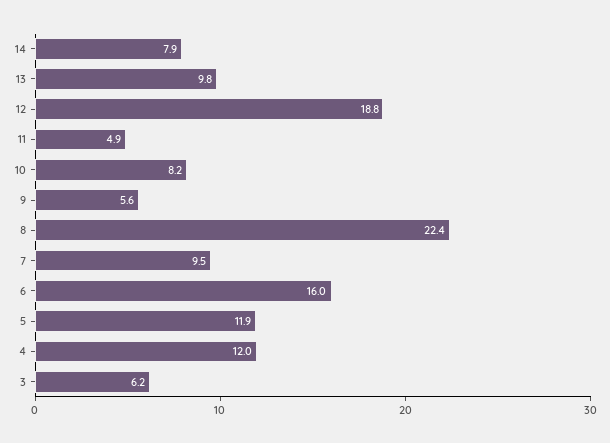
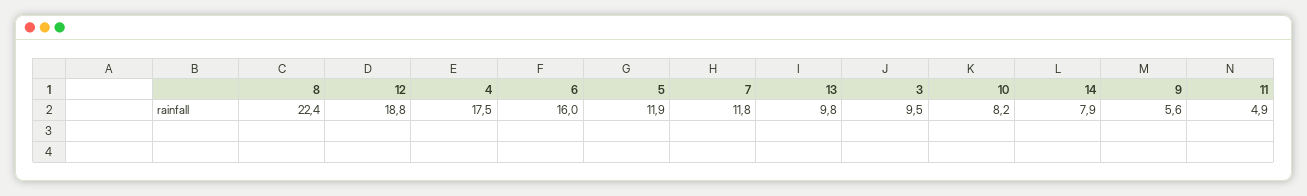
7: 9.5 -> 11.8
4: 12 -> 17.5
3: 6.2 -> 9.5

